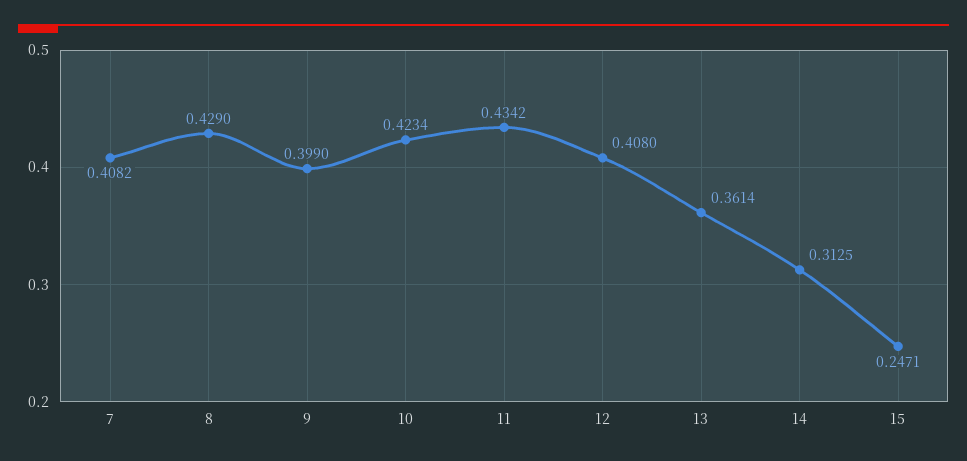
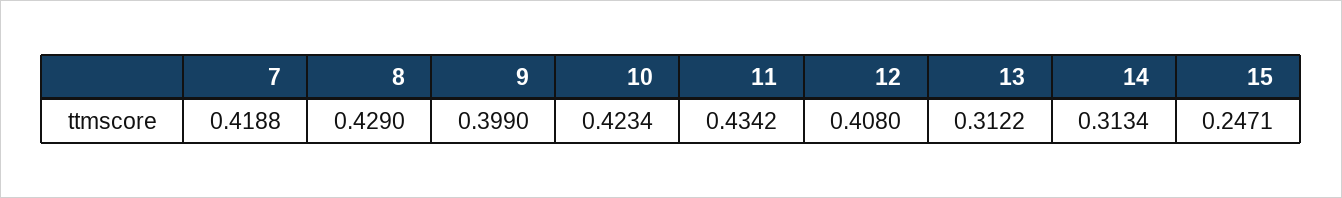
7: 0.4082 -> 0.4188
13: 0.3614 -> 0.3122
14: 0.3125 -> 0.3134

